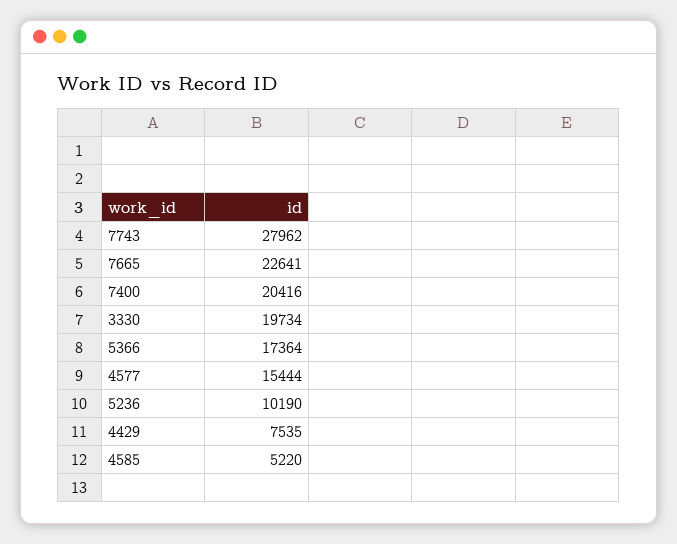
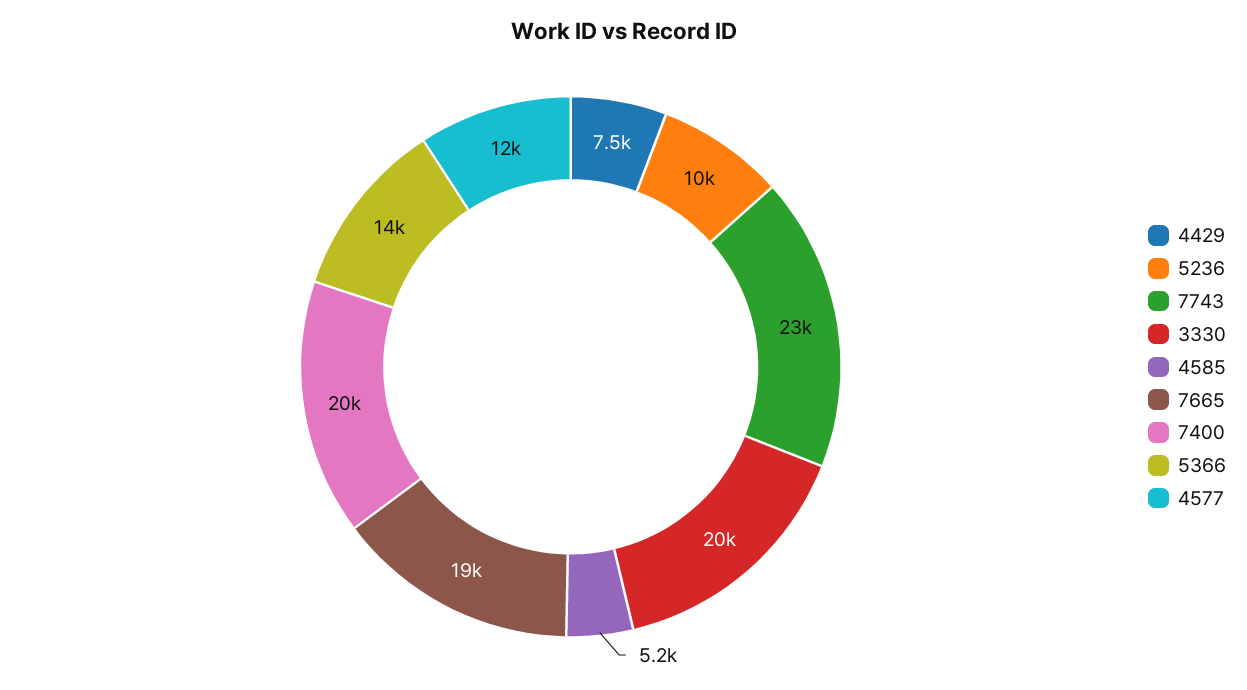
7743: 27962 -> 23000
7665: 22641 -> 19000
5366: 17364 -> 14000
4577: 15444 -> 12000

